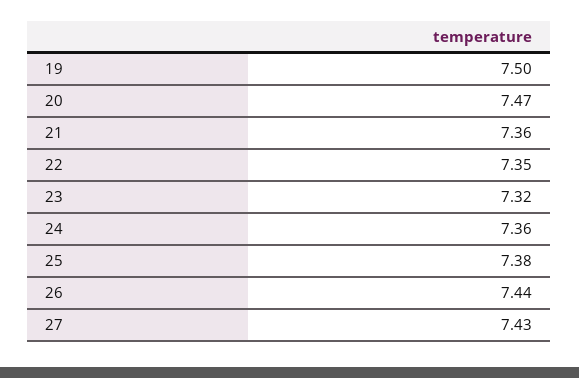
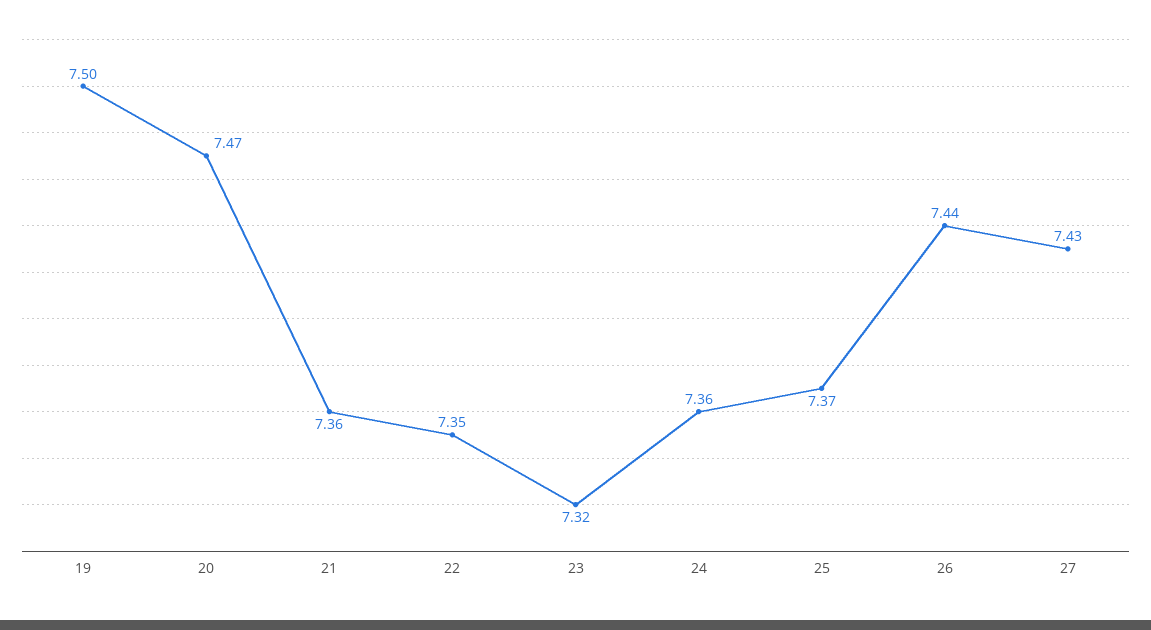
25: 7.38 -> 7.37

